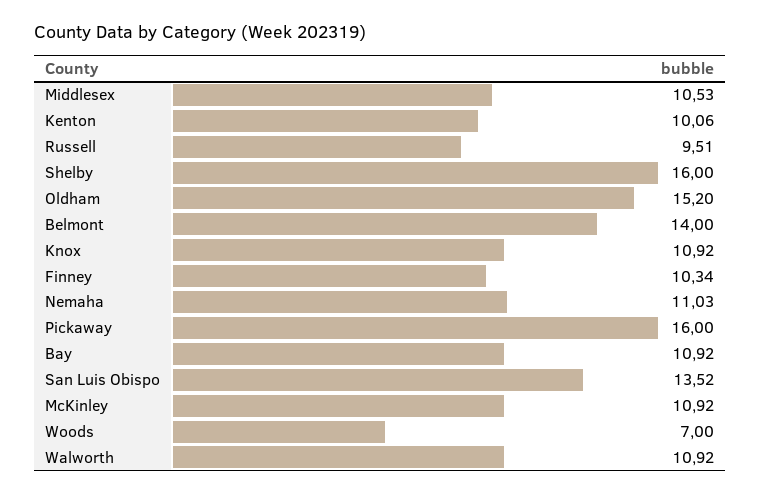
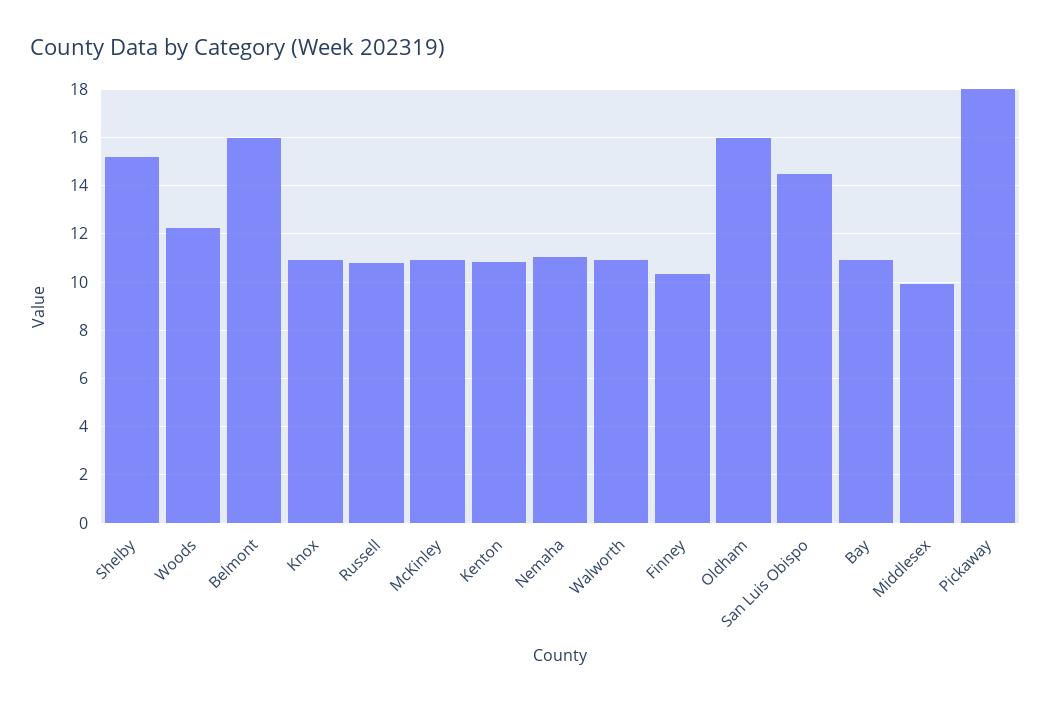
Middlesex: 10.53 -> 10
Kenton: 10.06 -> 10.75
Russell: 9.51 -> 10.75
Shelby: 16 -> 15.25
Oldham: 15.2 -> 16
Belmont: 14 -> 16
Pickaway: 16 -> 18
San Luis Obispo: 13.52 -> 14.5
Woods: 7 -> 12.25

